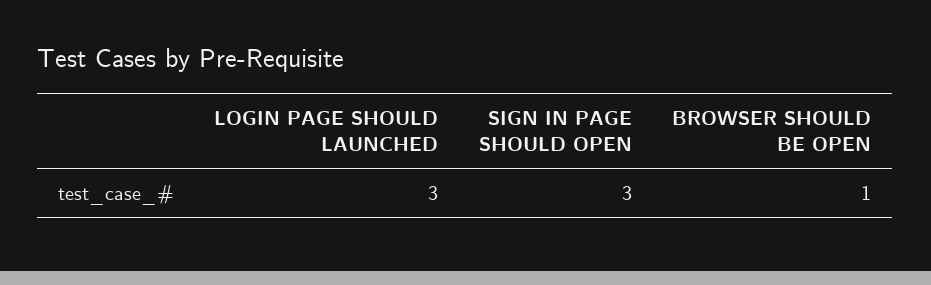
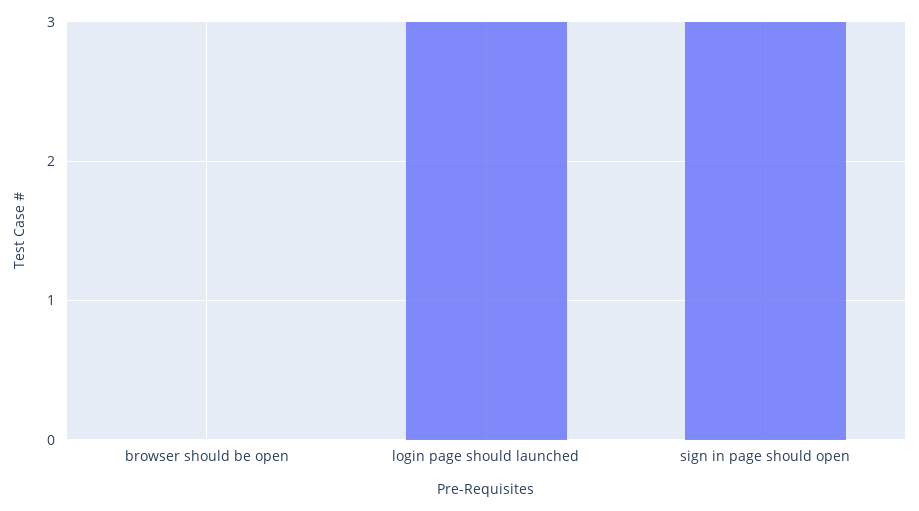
BROWSER SHOULD BE OPEN: 1 -> 0

